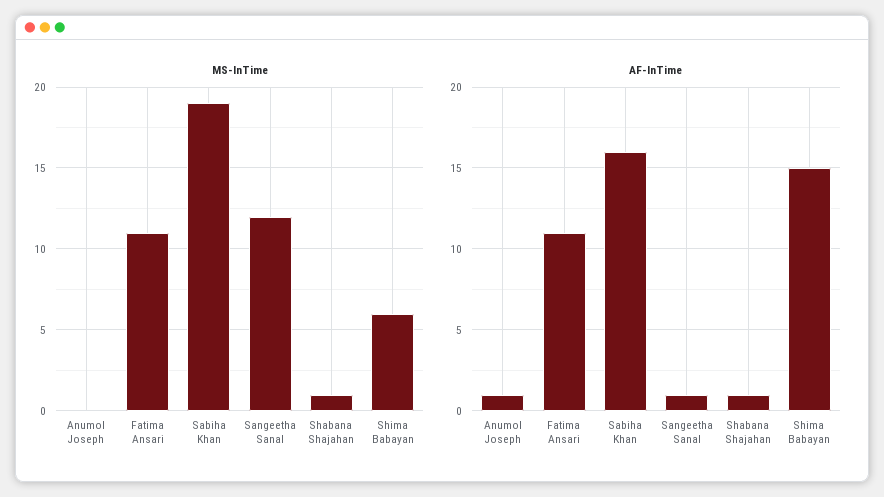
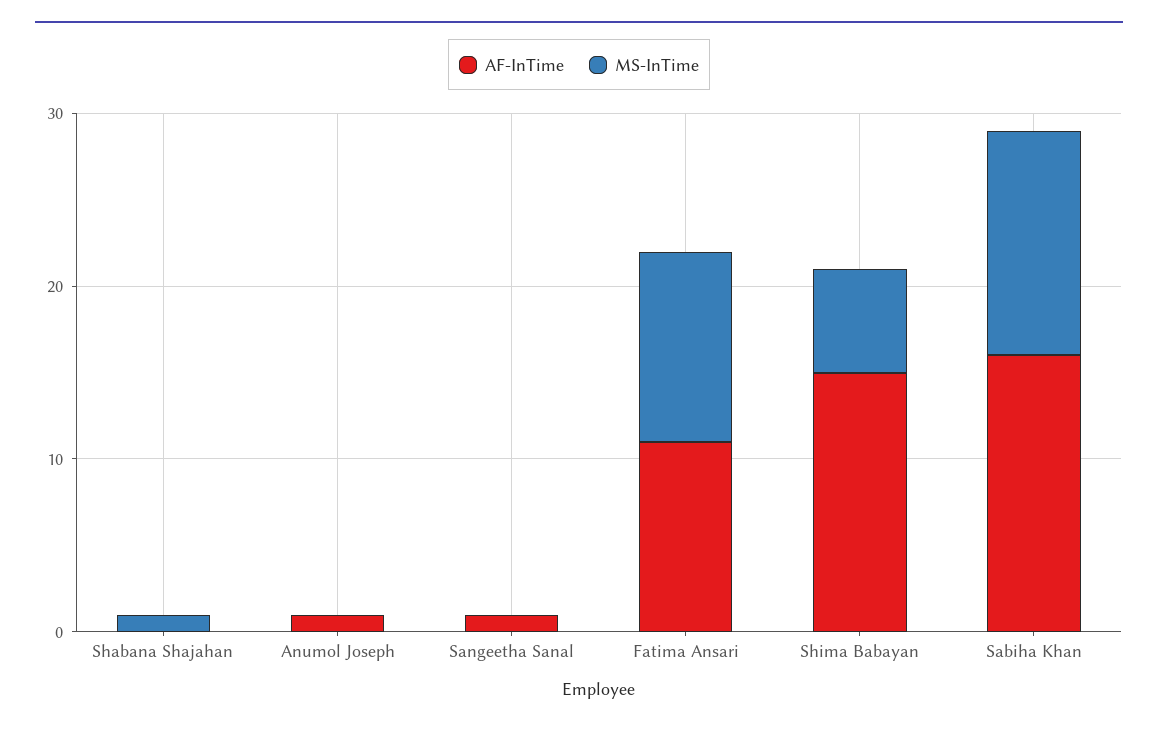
MS-InTime, Sabiha Khan: 19 -> 13
MS-InTime, Sangeetha Sanal: 12 -> 0
AF-InTime, Shabana Shajahan: 1 -> 0

